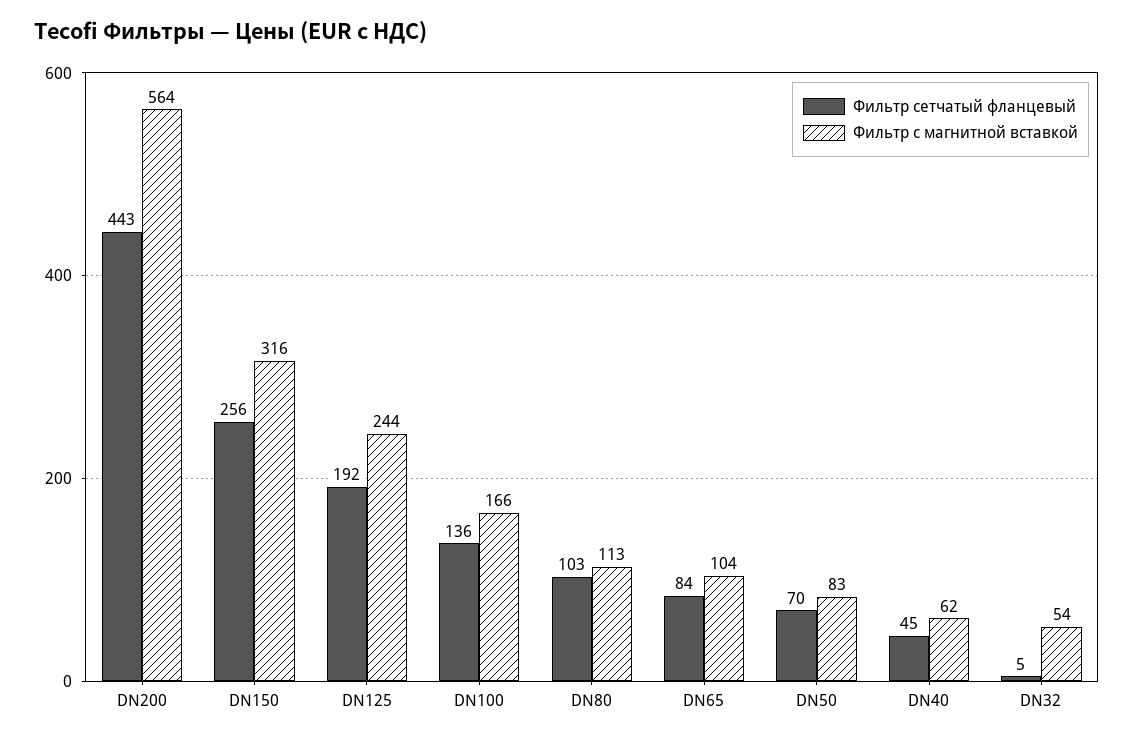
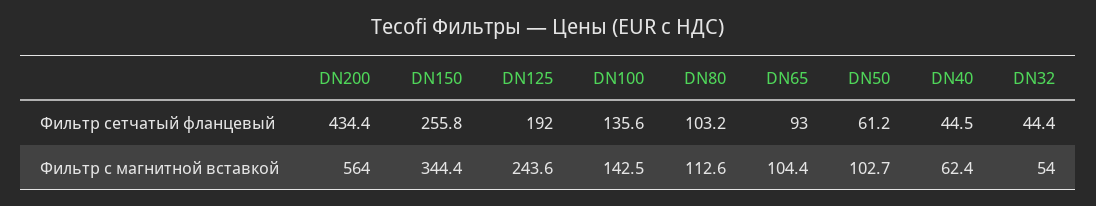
Фильтр сетчатый фланцевый, DN200: 443 -> 434.4
Фильтр с магнитной вставкой, DN150: 316 -> 344.4
Фильтр с магнитной вставкой, DN100: 166 -> 142.5
Фильтр сетчатый фланцевый, DN65: 84 -> 93
Фильтр сетчатый фланцевый, DN50: 70 -> 61.2
Фильтр с магнитной вставкой, DN50: 83 -> 102.7
Фильтр сетчатый фланцевый, DN32: 5 -> 44.4

